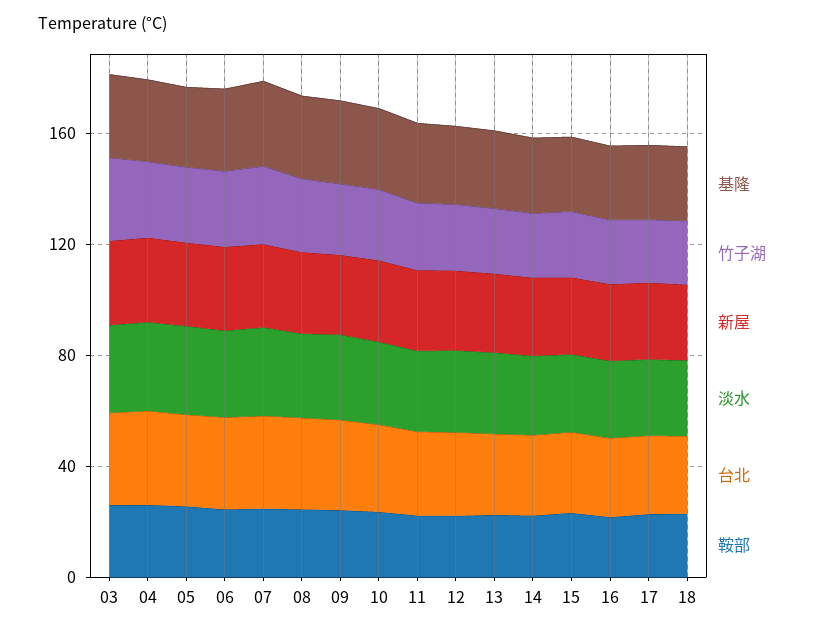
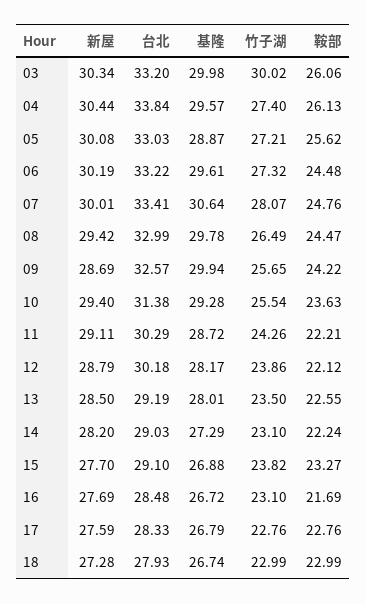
淡水, 03: 30 -> none
淡水, 04: 30 -> none
淡水, 05: 30 -> none
淡水, 06: 30 -> none
淡水, 07: 30 -> none
淡水, 08: 30 -> none
淡水, 09: 30 -> none
淡水, 10: 30 -> none
淡水, 11: 30 -> none
淡水, 12: 30 -> none
淡水, 13: 30 -> none
淡水, 14: 30 -> none
淡水, 15: 30 -> none
淡水, 16: 30 -> none
淡水, 17: 30 -> none
淡水, 18: 30 -> none

